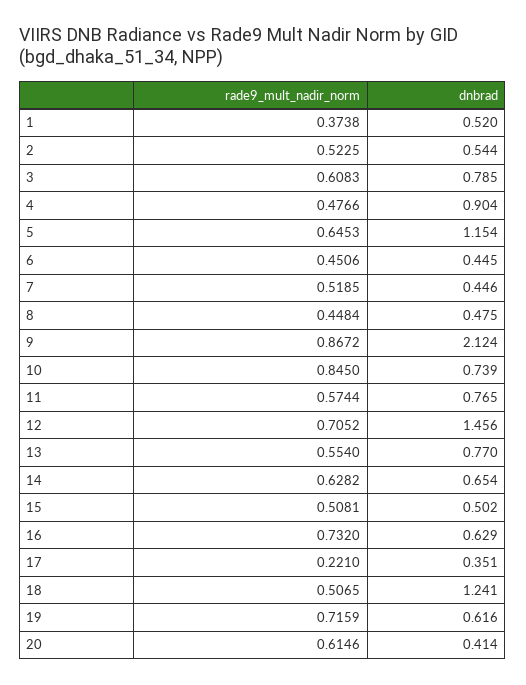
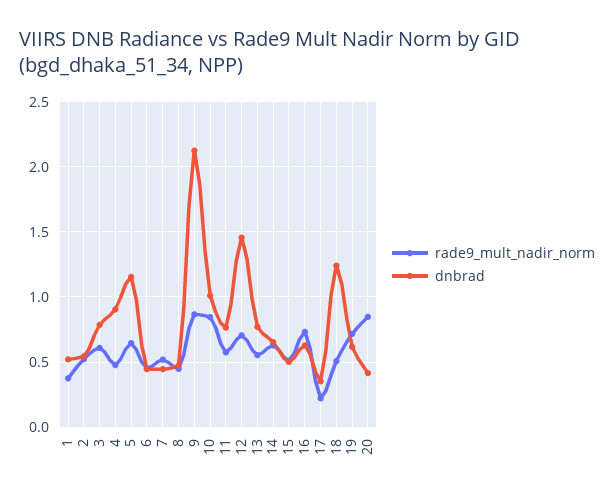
dnbrad, 10: 0.739 -> 1
rade9_mult_nadir_norm, 20: 0.6146 -> 0.85

